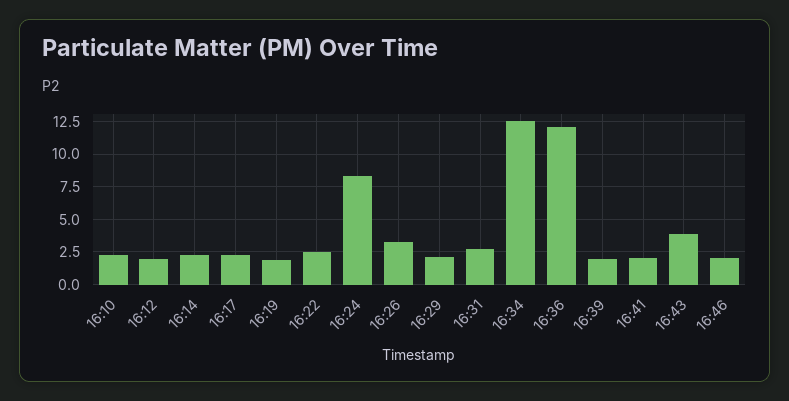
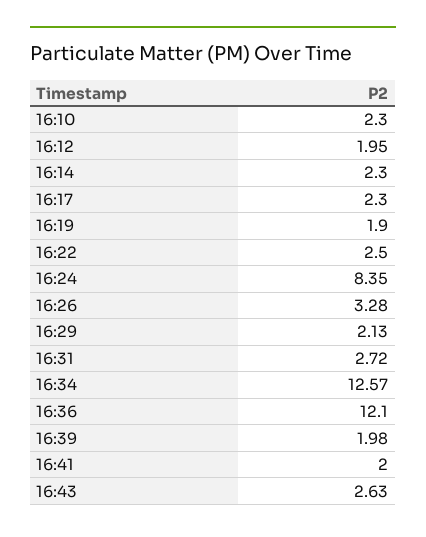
16:43: 4 -> 2.63
16:46: 2 -> none

